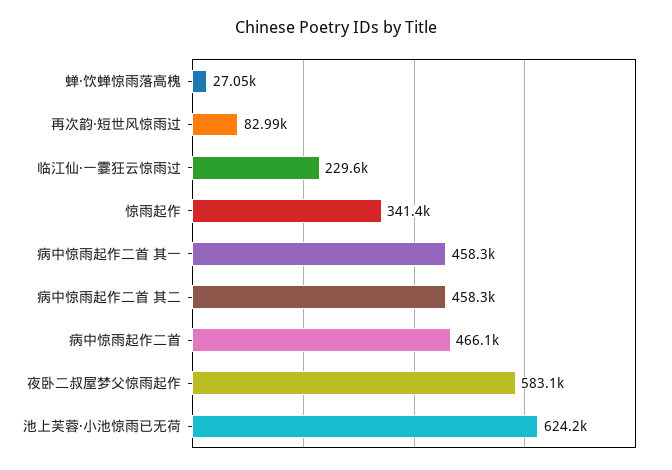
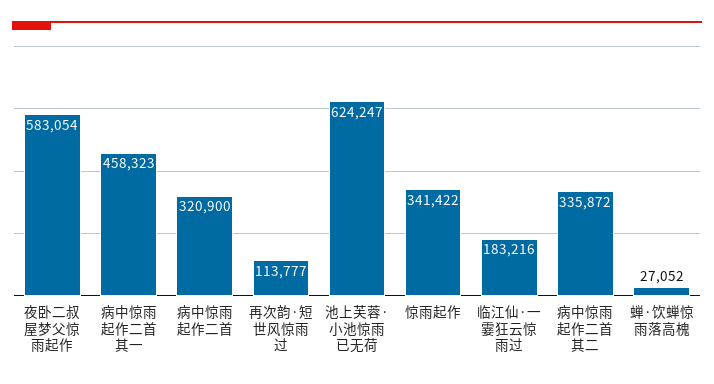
再次韵·短世风惊雨过: 82990 -> 113777
临江仙·一霎狂云惊雨过: 229600 -> 183216
病中惊雨起作二首 其二: 458300 -> 335872
病中惊雨起作二首: 466100 -> 320900

